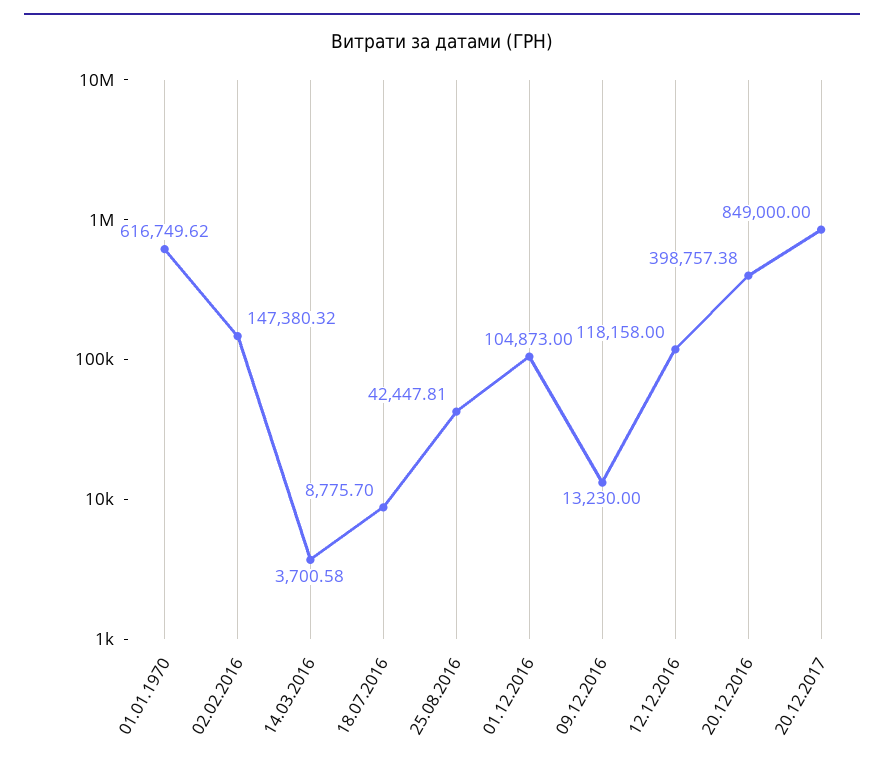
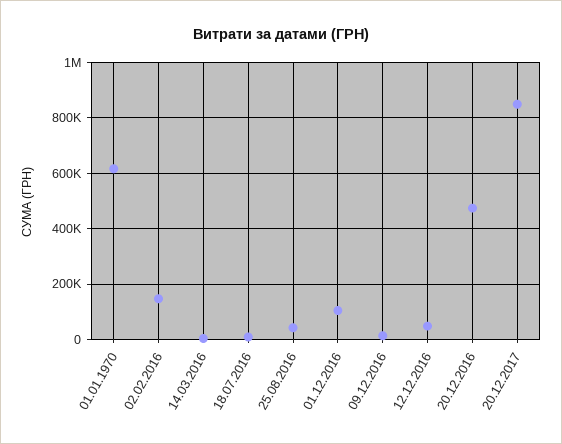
12.12.2016: 118158 -> 50000
20.12.2016: 398757.38 -> 475000

